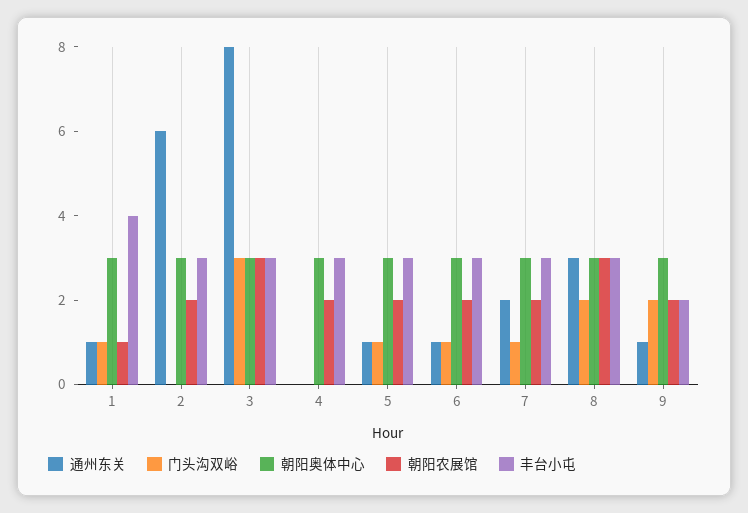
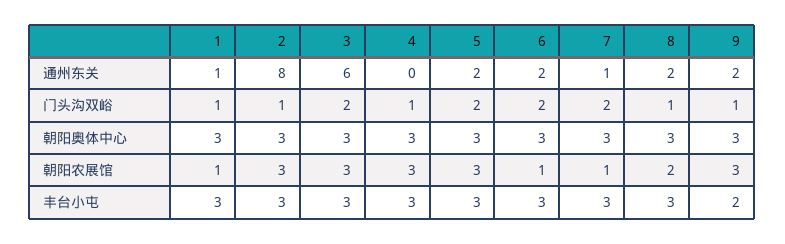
丰台小屯, 1: 4 -> 3
通州东关, 2: 6 -> 8
门头沟双峪, 2: 0 -> 1
朝阳农展馆, 2: 2 -> 3
通州东关, 3: 8 -> 6
门头沟双峪, 3: 3 -> 2
门头沟双峪, 4: 0 -> 1
朝阳农展馆, 4: 2 -> 3
通州东关, 5: 1 -> 2
门头沟双峪, 5: 1 -> 2
朝阳农展馆, 5: 2 -> 3
通州东关, 6: 1 -> 2
门头沟双峪, 6: 1 -> 2
朝阳农展馆, 6: 2 -> 1
通州东关, 7: 2 -> 1
门头沟双峪, 7: 1 -> 2
朝阳农展馆, 7: 2 -> 1
通州东关, 8: 3 -> 2
门头沟双峪, 8: 2 -> 1
朝阳农展馆, 8: 3 -> 2
通州东关, 9: 1 -> 2
门头沟双峪, 9: 2 -> 1
朝阳农展馆, 9: 2 -> 3

